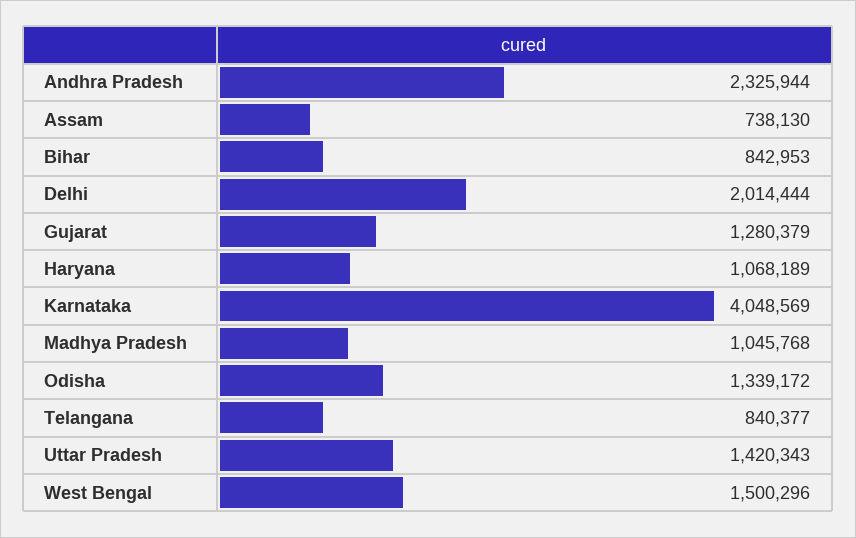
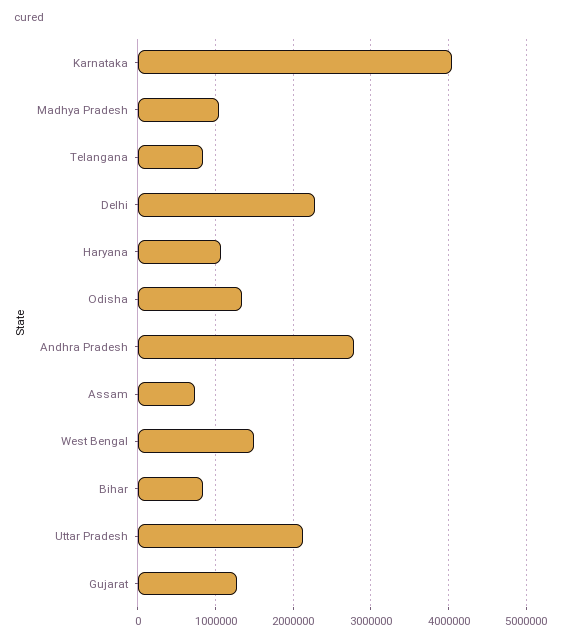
Andhra Pradesh: 2325944 -> 2800000
Delhi: 2014444 -> 2300000
Uttar Pradesh: 1420343 -> 2100000

